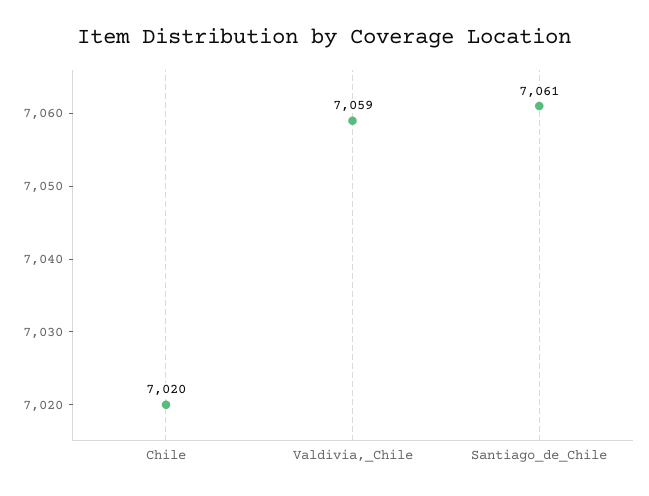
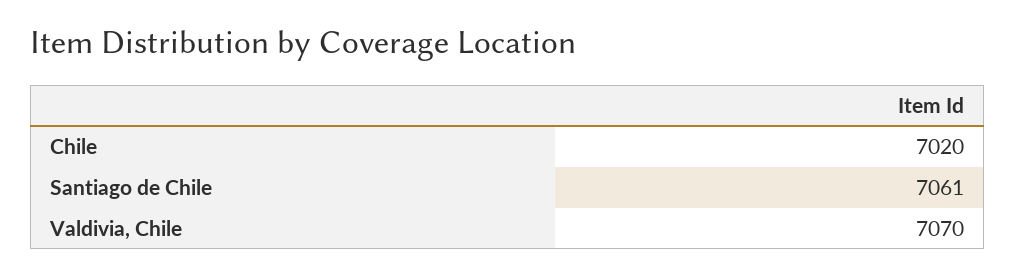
Valdivia,_Chile: 7059 -> 7070

